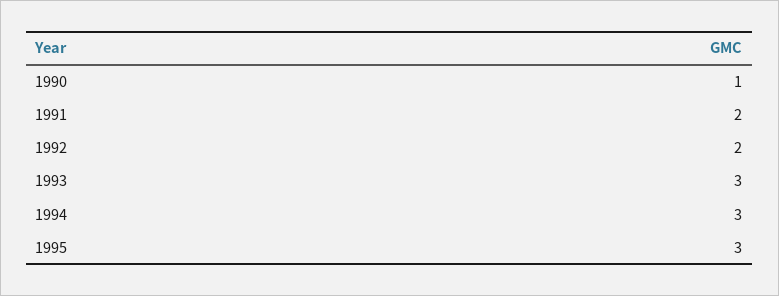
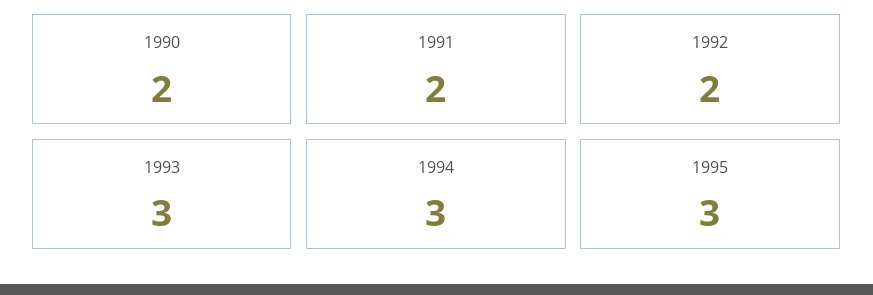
1990: 1 -> 2

